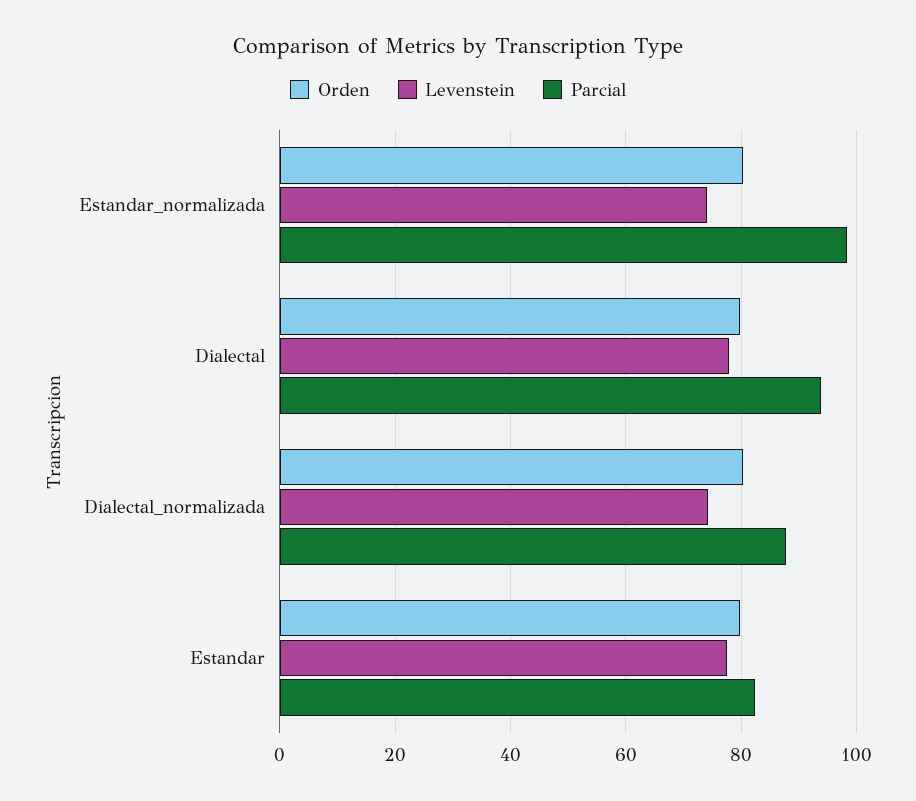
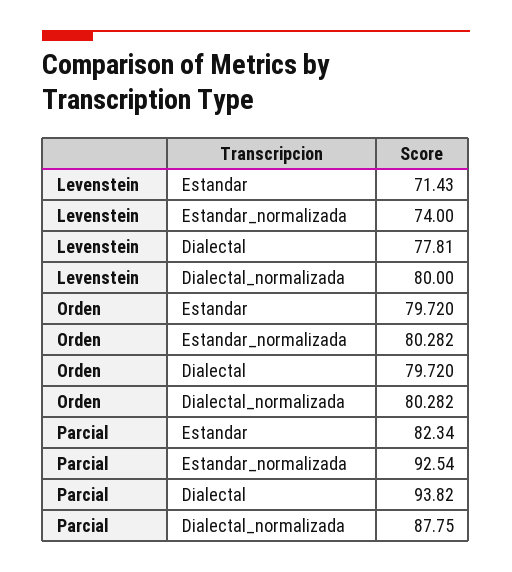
Parcial, Estandar_normalizada: 98 -> 92.54
Levenstein, Dialectal_normalizada: 74 -> 80
Levenstein, Estandar: 78 -> 71.43

